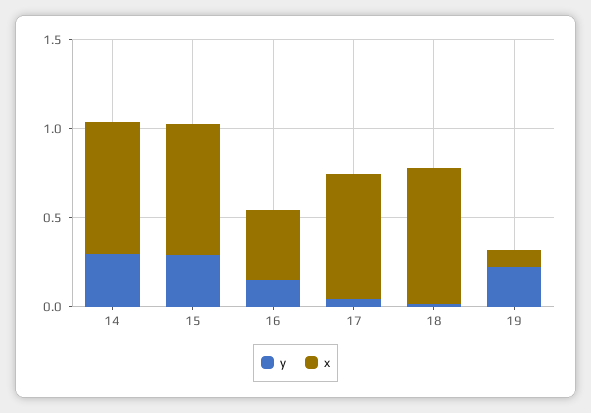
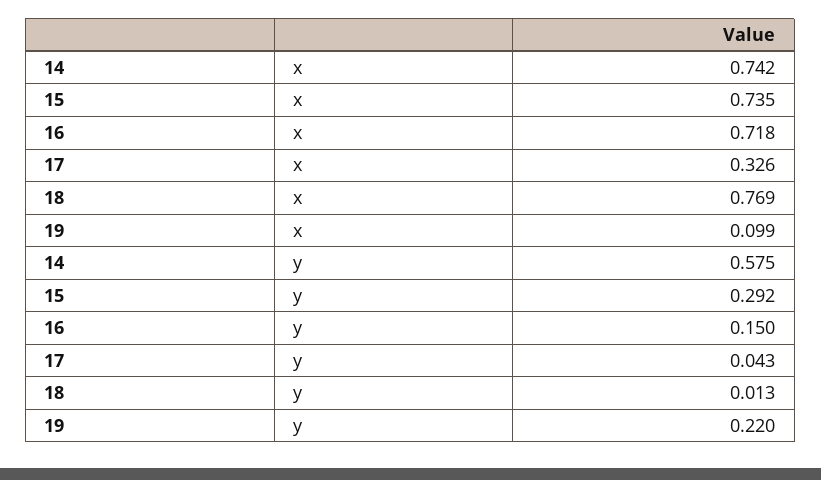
y, 14: 0.3 -> 0.575
x, 16: 0.4 -> 0.718
x, 17: 0.7 -> 0.326

